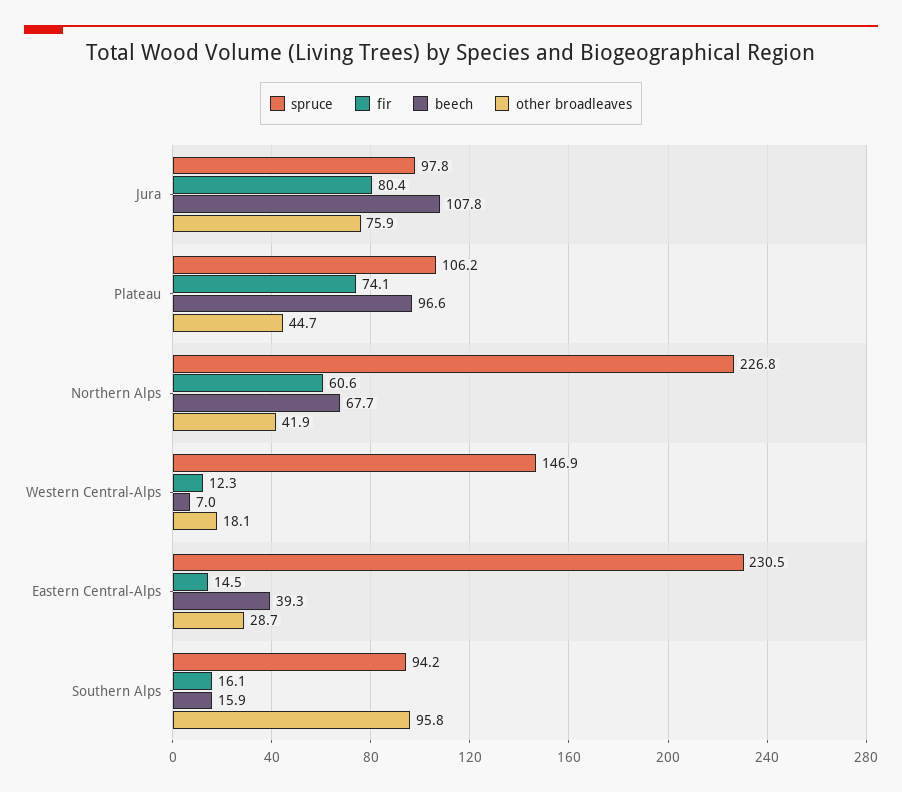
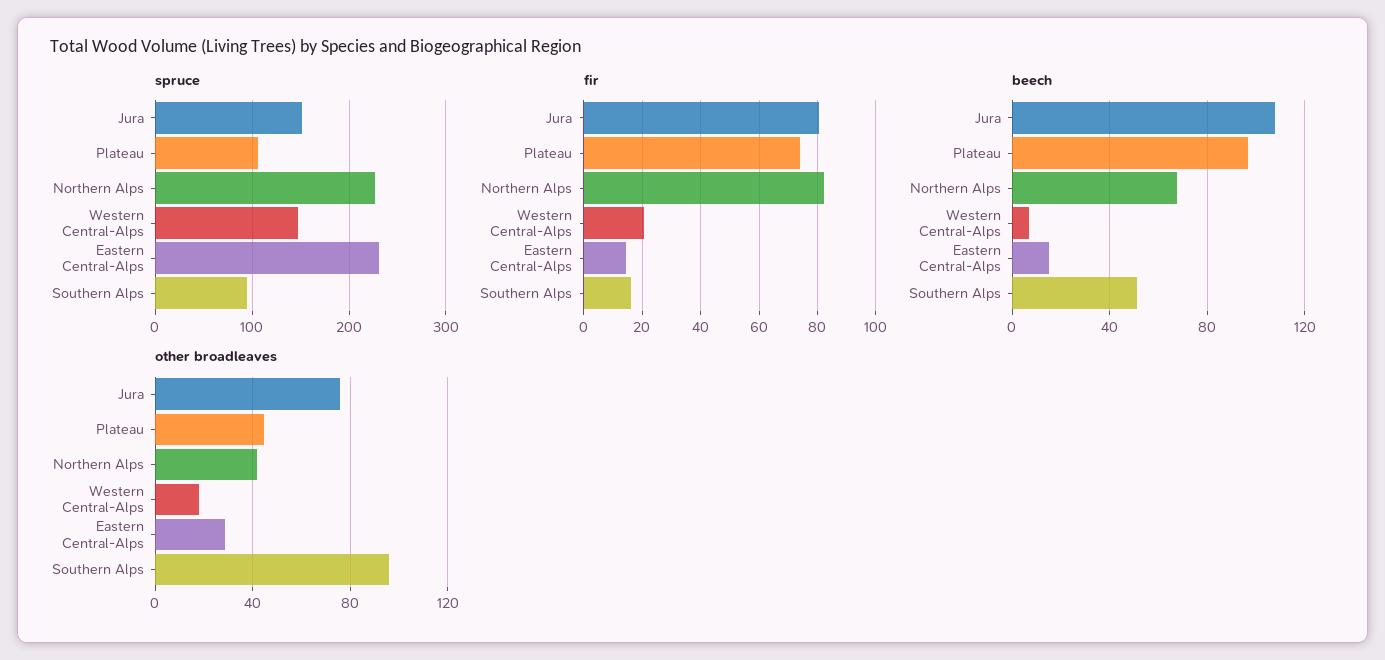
spruce, Jura: 97.8 -> 150
fir, Northern Alps: 60.6 -> 82.5
fir, Western Central-Alps: 12.3 -> 20
beech, Eastern Central-Alps: 39.3 -> 15
beech, Southern Alps: 15.9 -> 50

